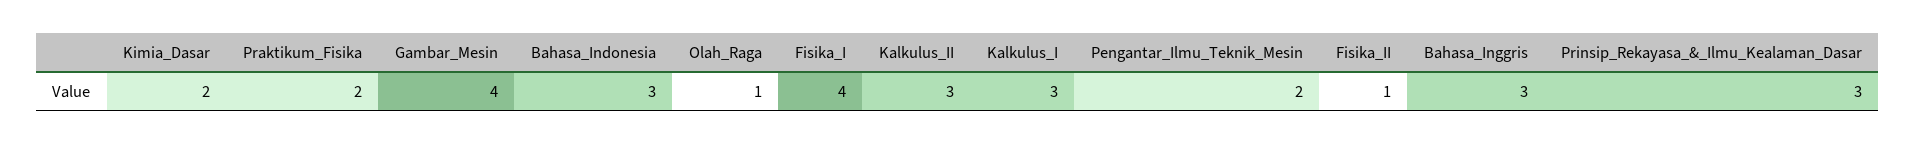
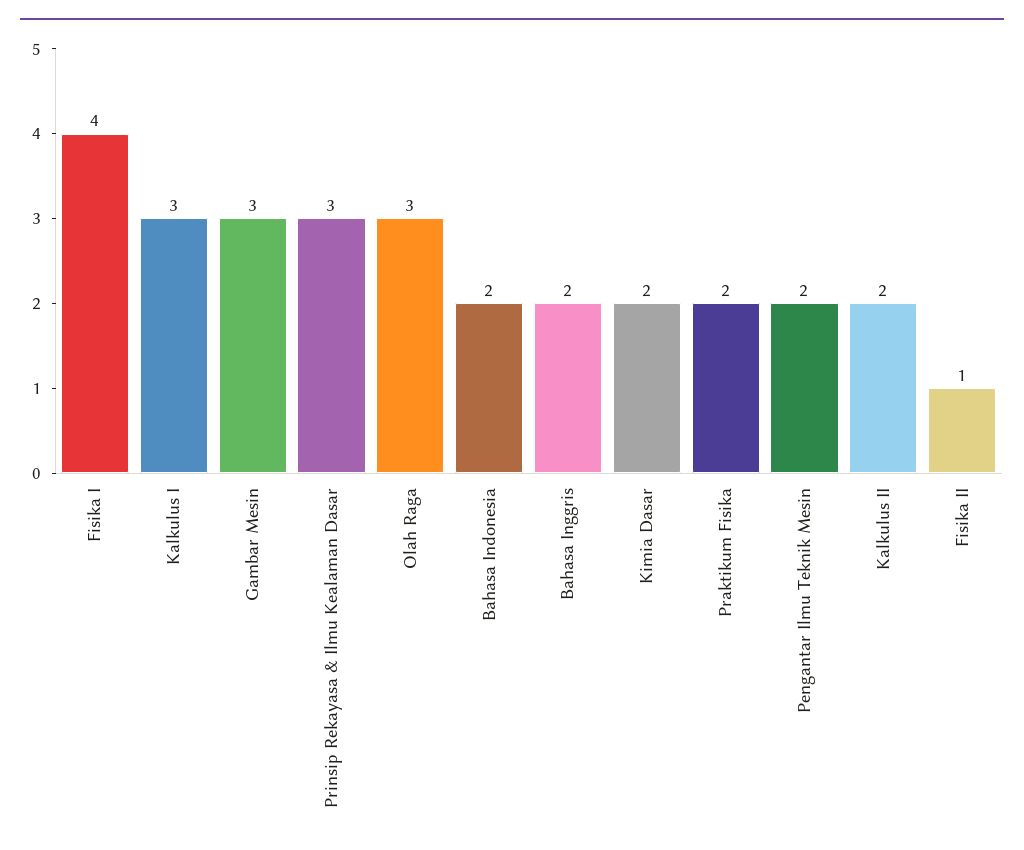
Gambar_Mesin: 4 -> 3
Bahasa_Indonesia: 3 -> 2
Olah_Raga: 1 -> 3
Kalkulus_II: 3 -> 2
Bahasa_Inggris: 3 -> 2

